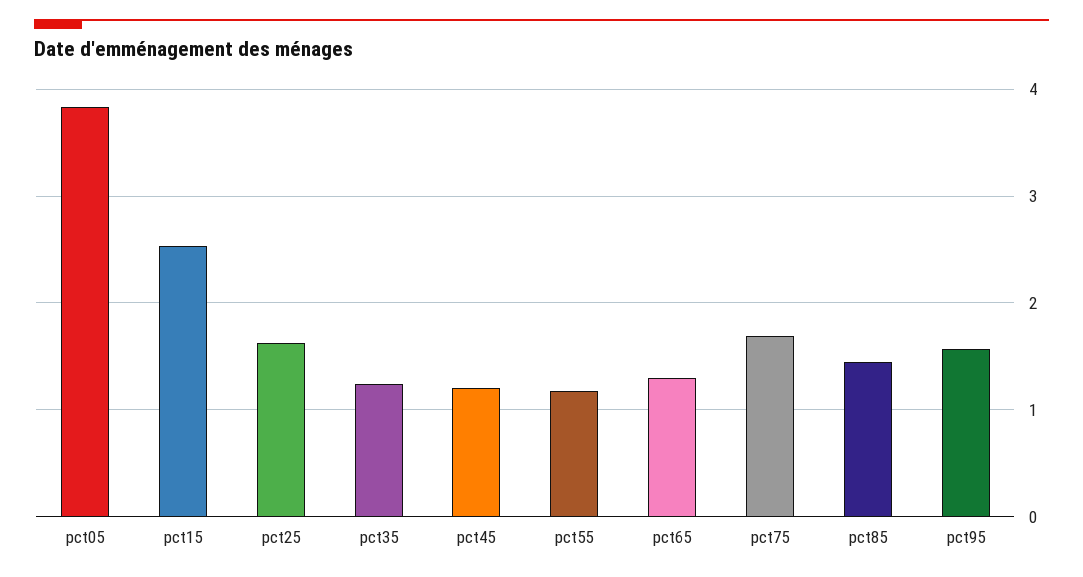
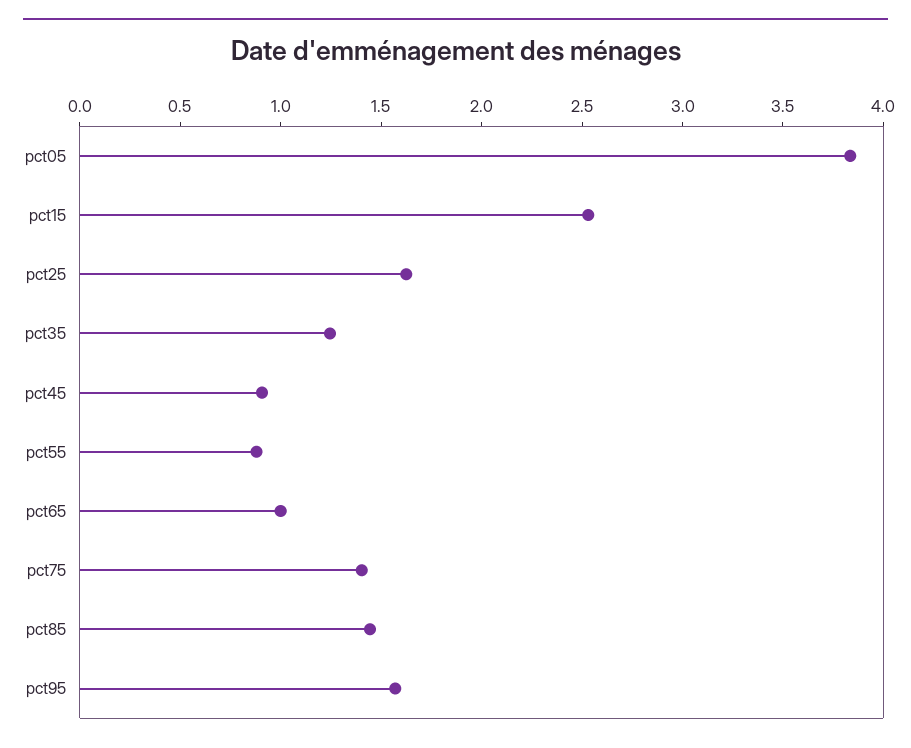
pct45: 1.2 -> 0.9
pct55: 1.2 -> 0.9
pct65: 1.3 -> 1
pct75: 1.7 -> 1.4

